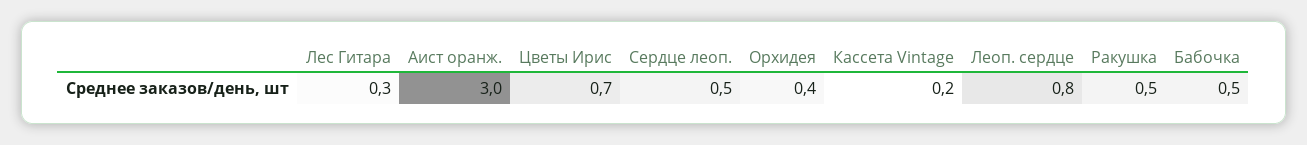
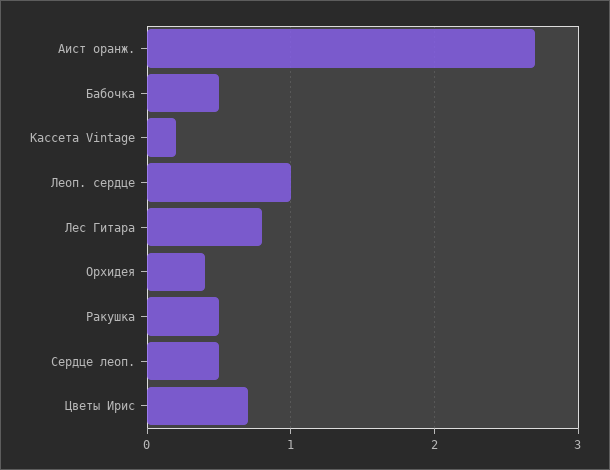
Лес Гитара: 0.3 -> 0.8
Аист оранж.: 3 -> 2.7
Леоп. сердце: 0.8 -> 1

